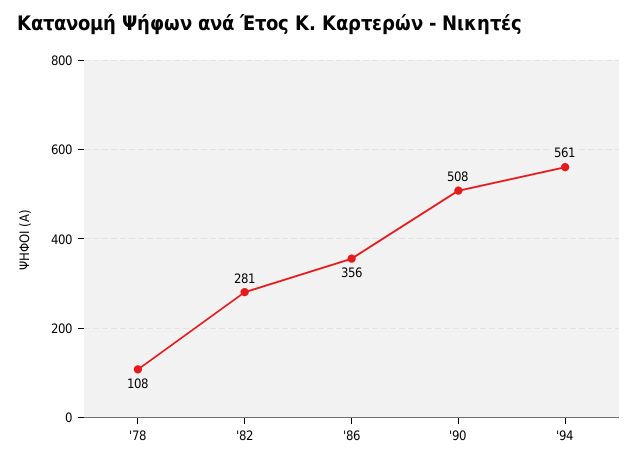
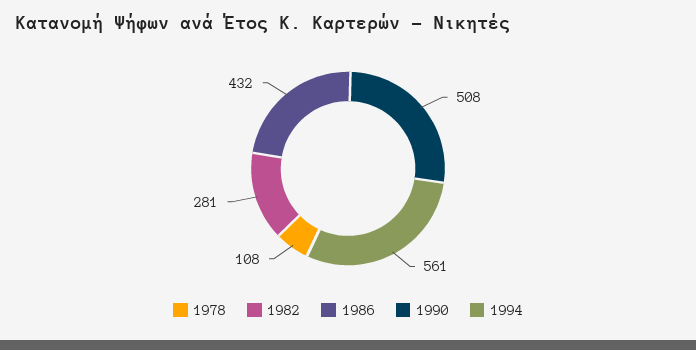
'86: 356 -> 432

